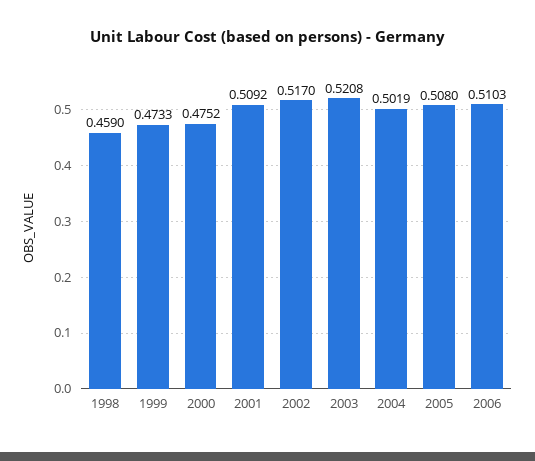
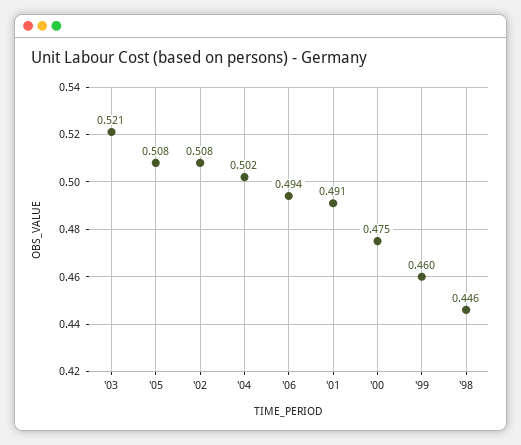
1998: 0.459 -> 0.446
1999: 0.4733 -> 0.46
2001: 0.5092 -> 0.491
2002: 0.517 -> 0.508
2006: 0.5103 -> 0.494

